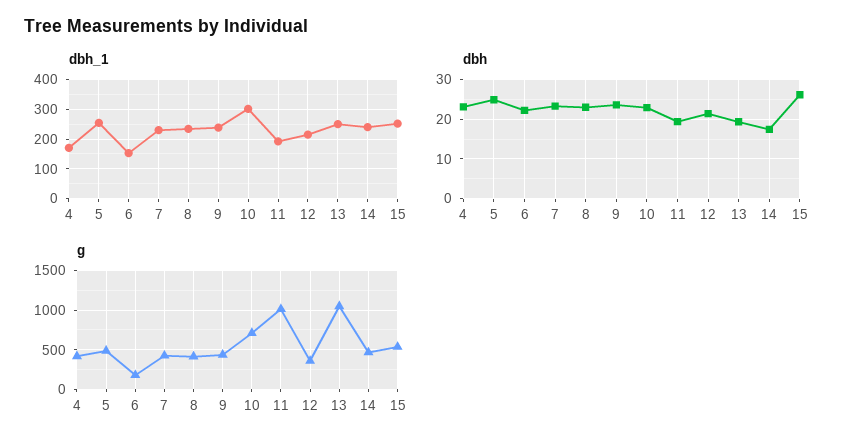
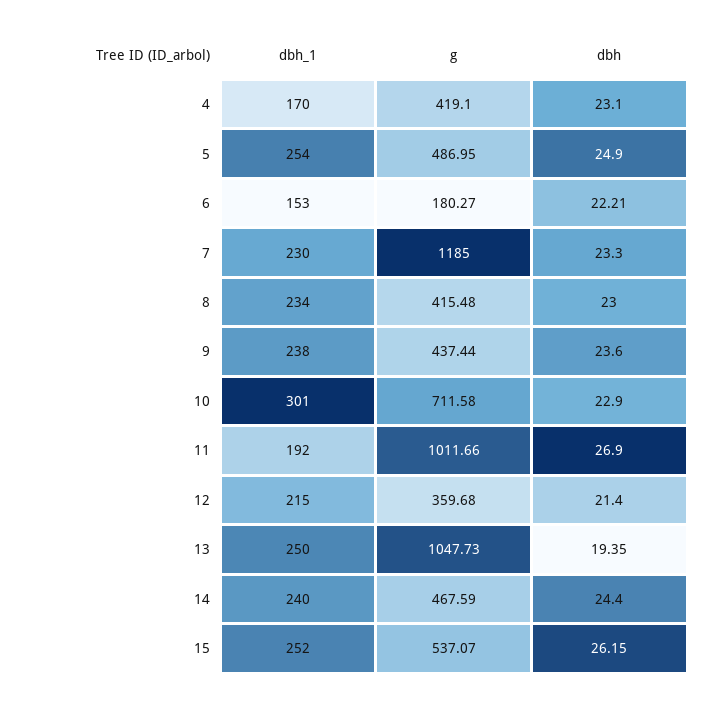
dbh, 11: 20 -> 26.9
dbh, 14: 18 -> 24.4
g, 7: 400 -> 1185

